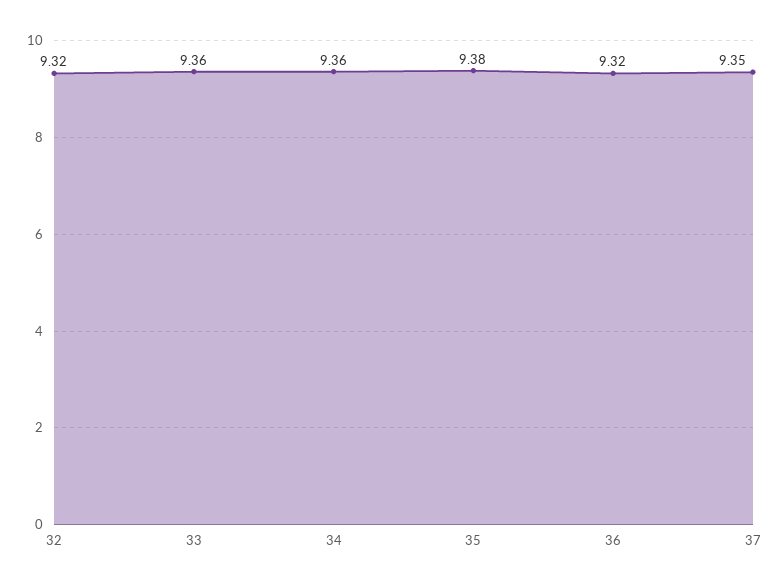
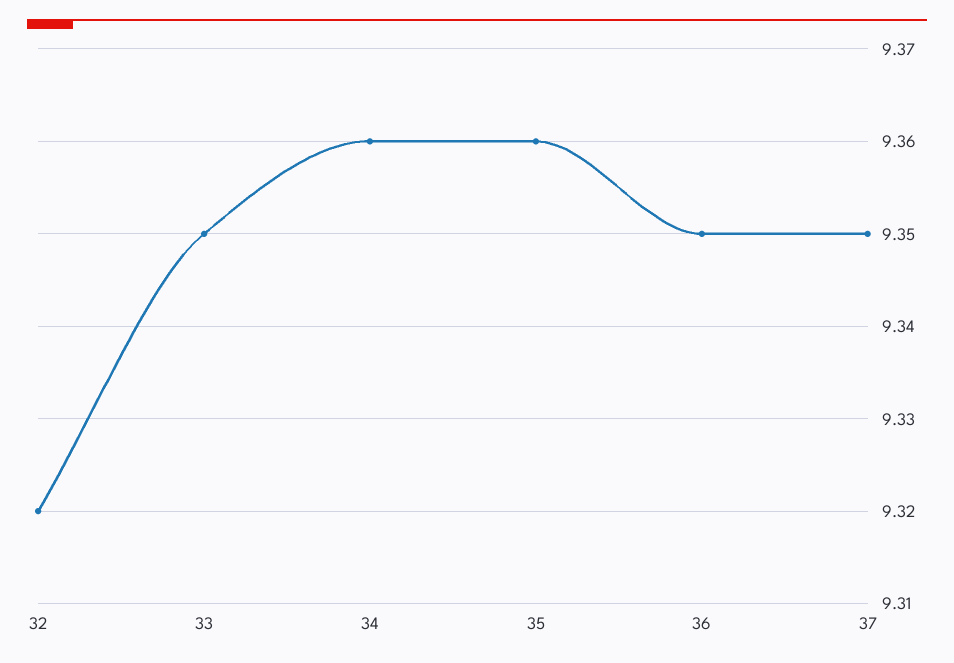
33: 9.36 -> 9.35
35: 9.38 -> 9.36
36: 9.32 -> 9.35

